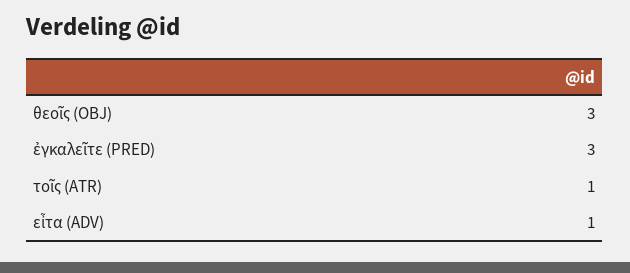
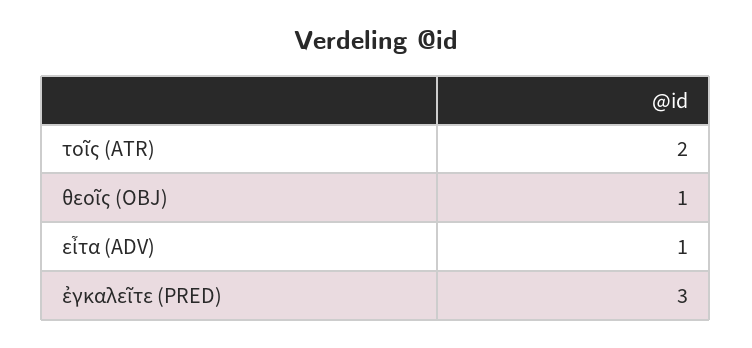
θεοῖς (OBJ): 3 -> 1
τοῖς (ATR): 1 -> 2

